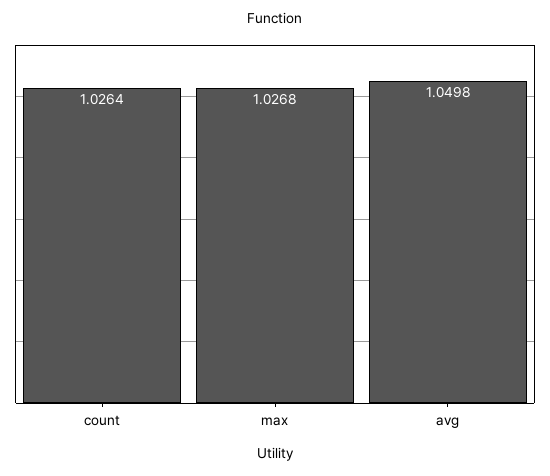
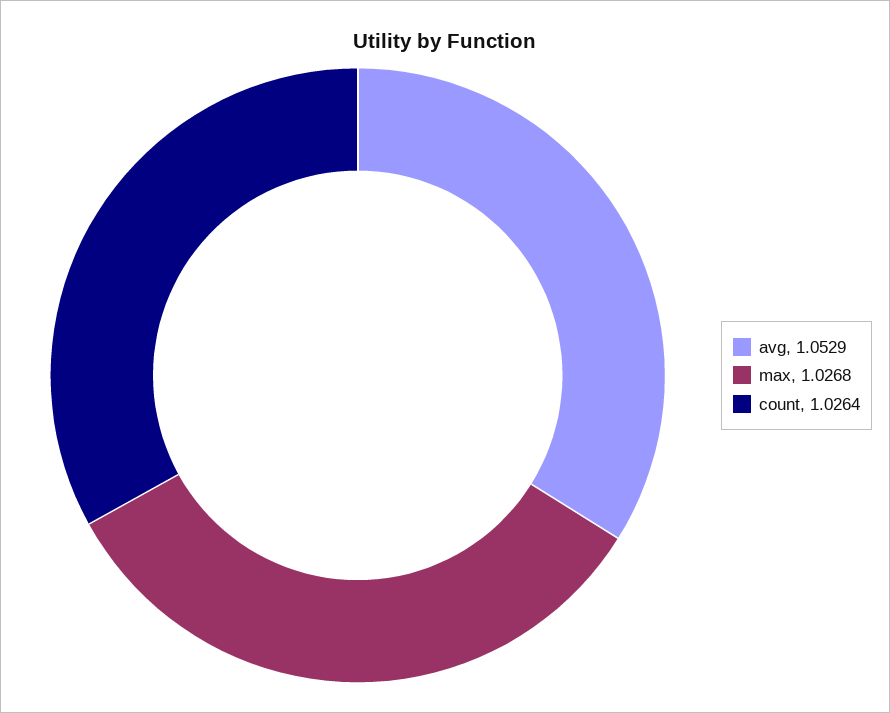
avg: 1.0498 -> 1.0529

